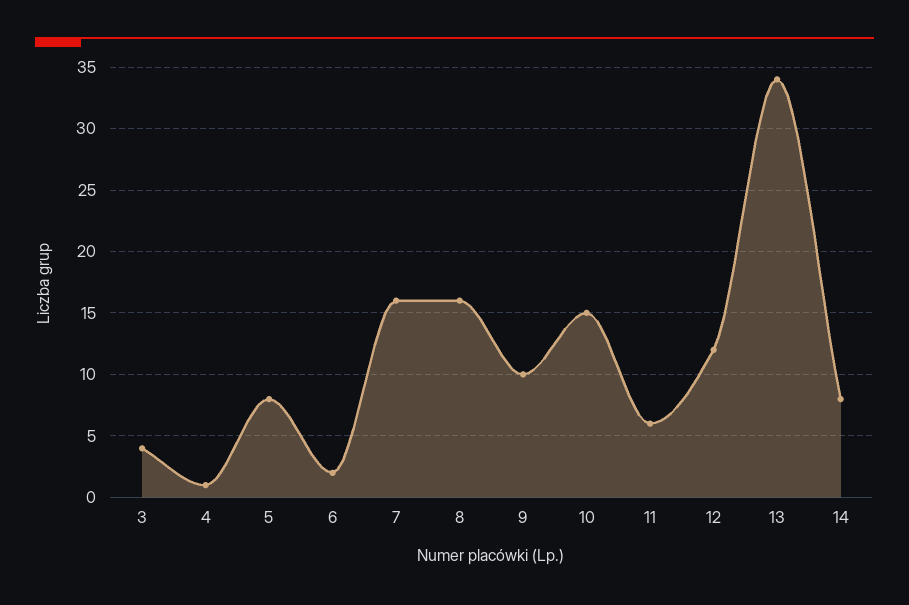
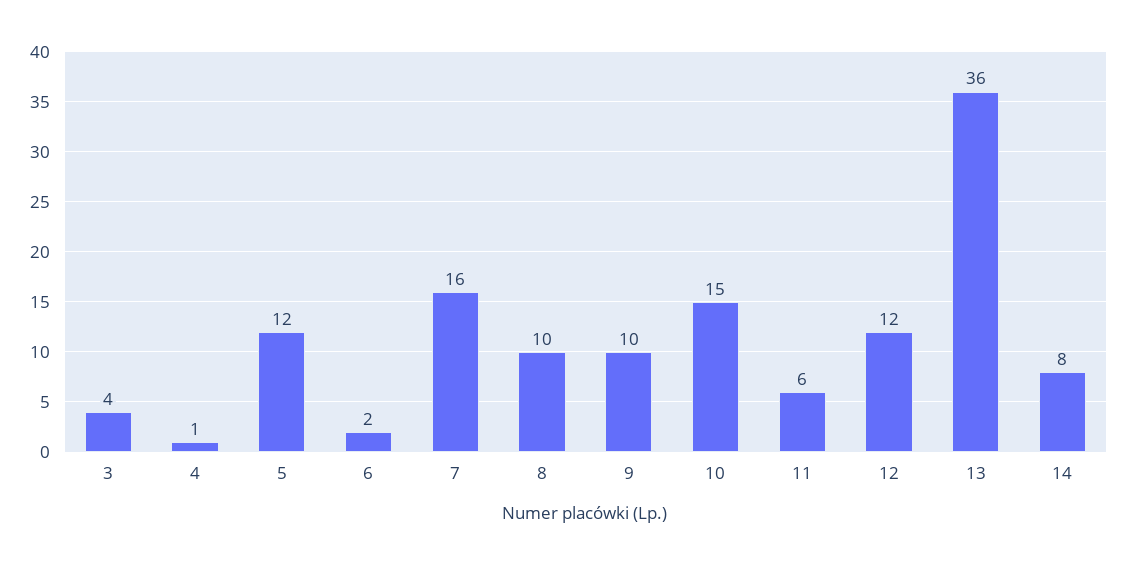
5: 8 -> 12
8: 16 -> 10
13: 34 -> 36

